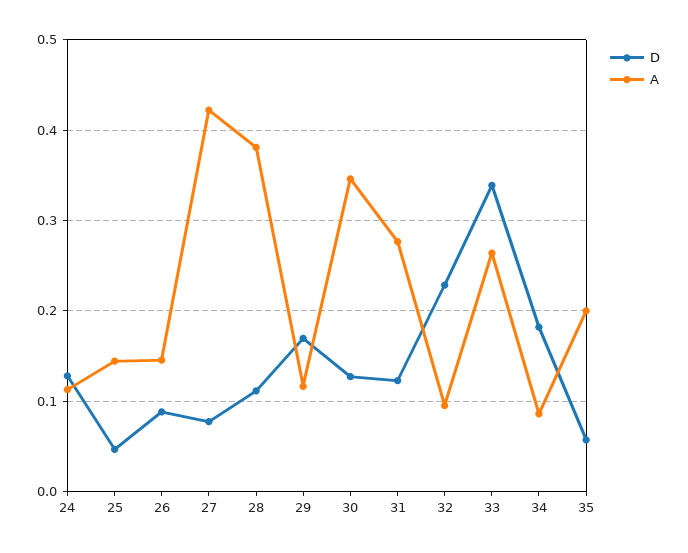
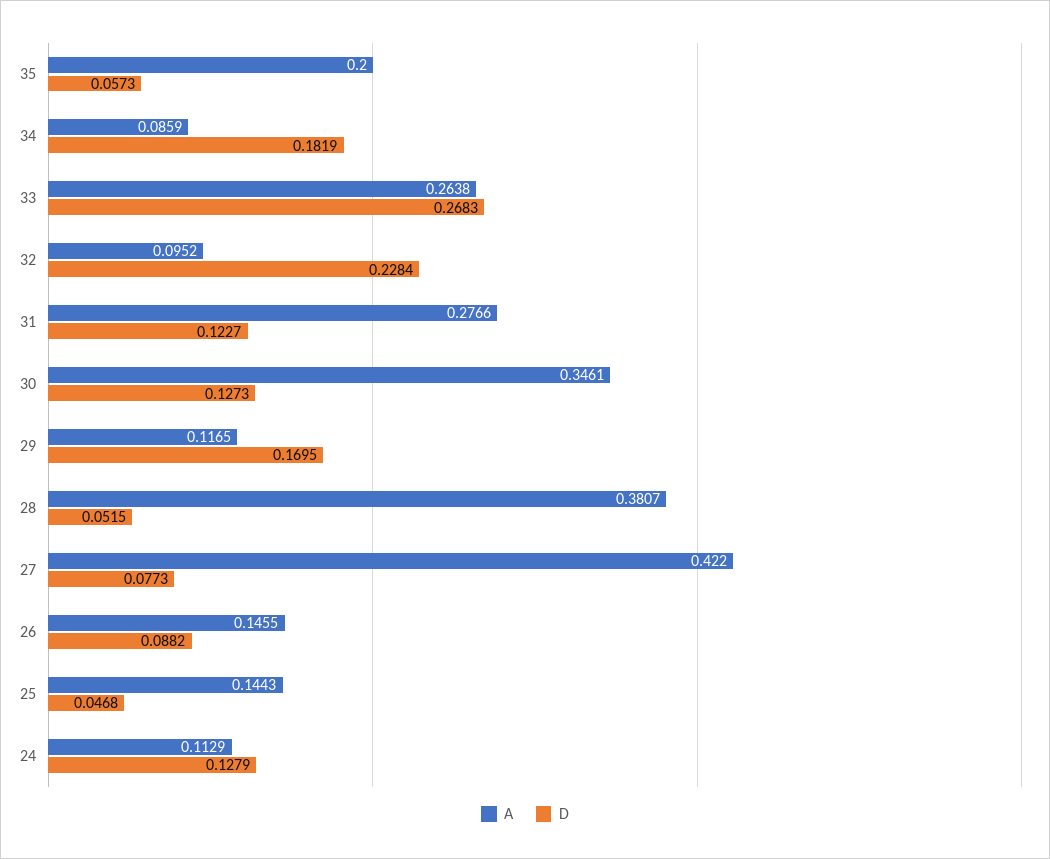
D, 28: 0.11 -> 0.0515
D, 33: 0.34 -> 0.2683

